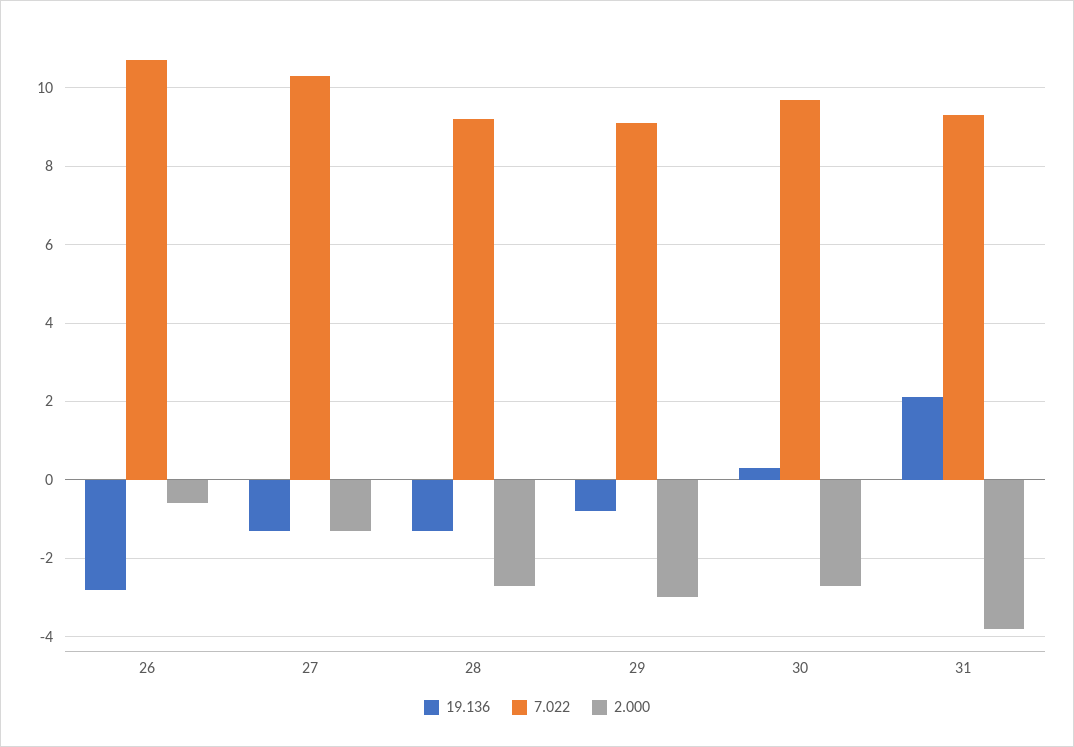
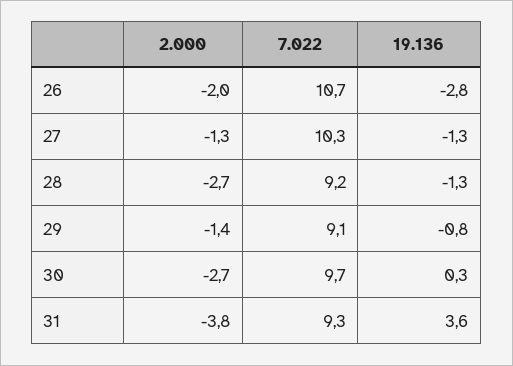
2.000, 26: -0.5 -> -2
2.000, 29: -3 -> -1.4
19.136, 31: 2 -> 3.6

